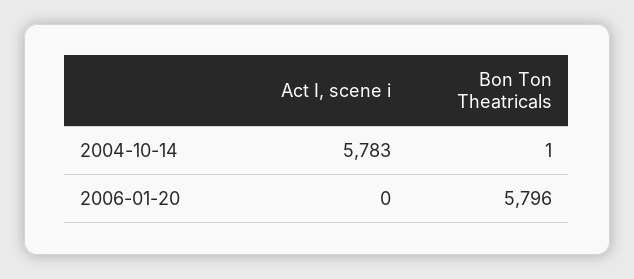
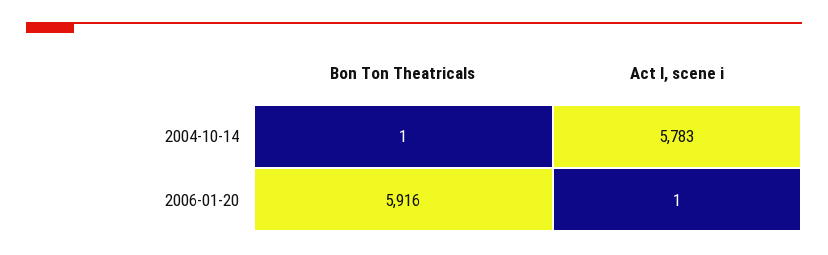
Act I, scene i, 2006-01-20: 0 -> 1
Bon Ton Theatricals, 2006-01-20: 5796 -> 5916

